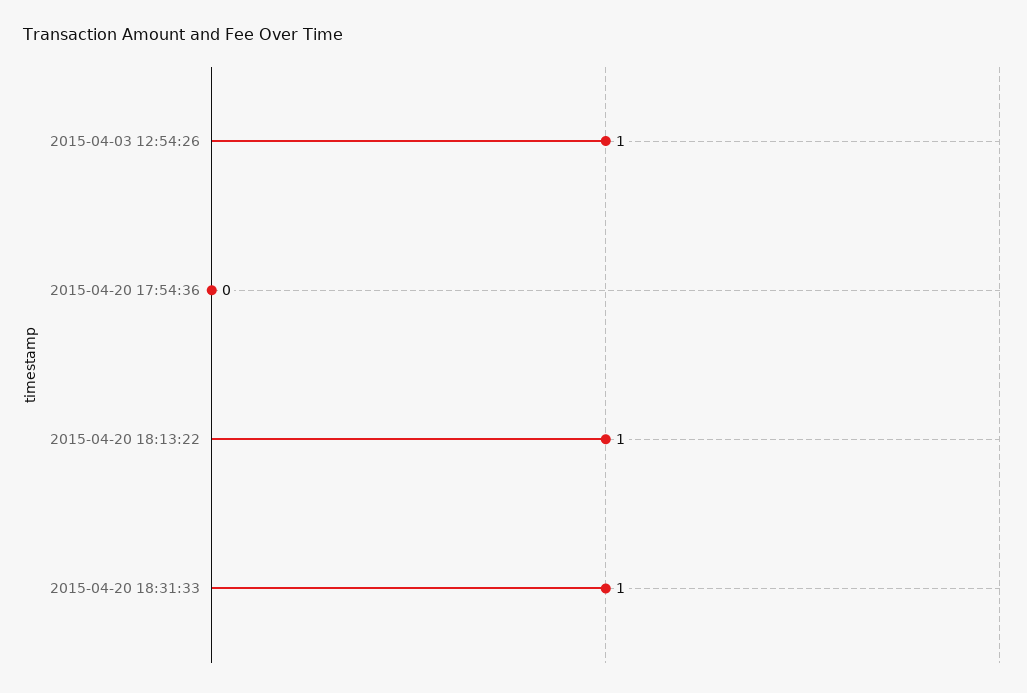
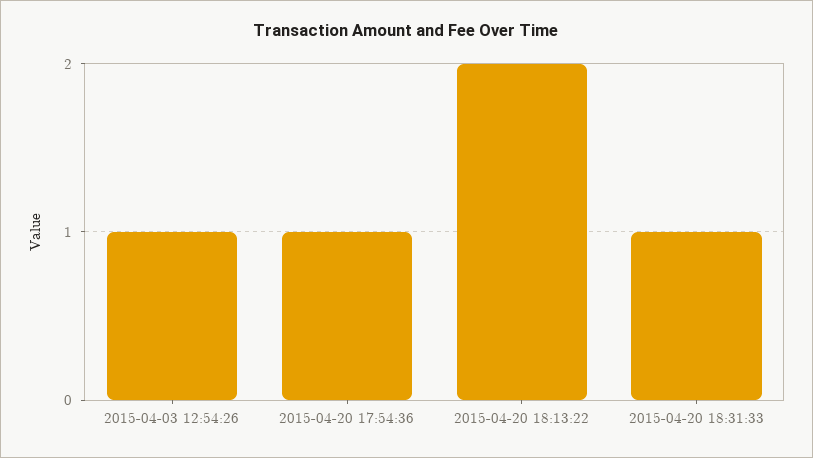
2015-04-20 17:54:36: 0 -> 1
2015-04-20 18:13:22: 1 -> 2

